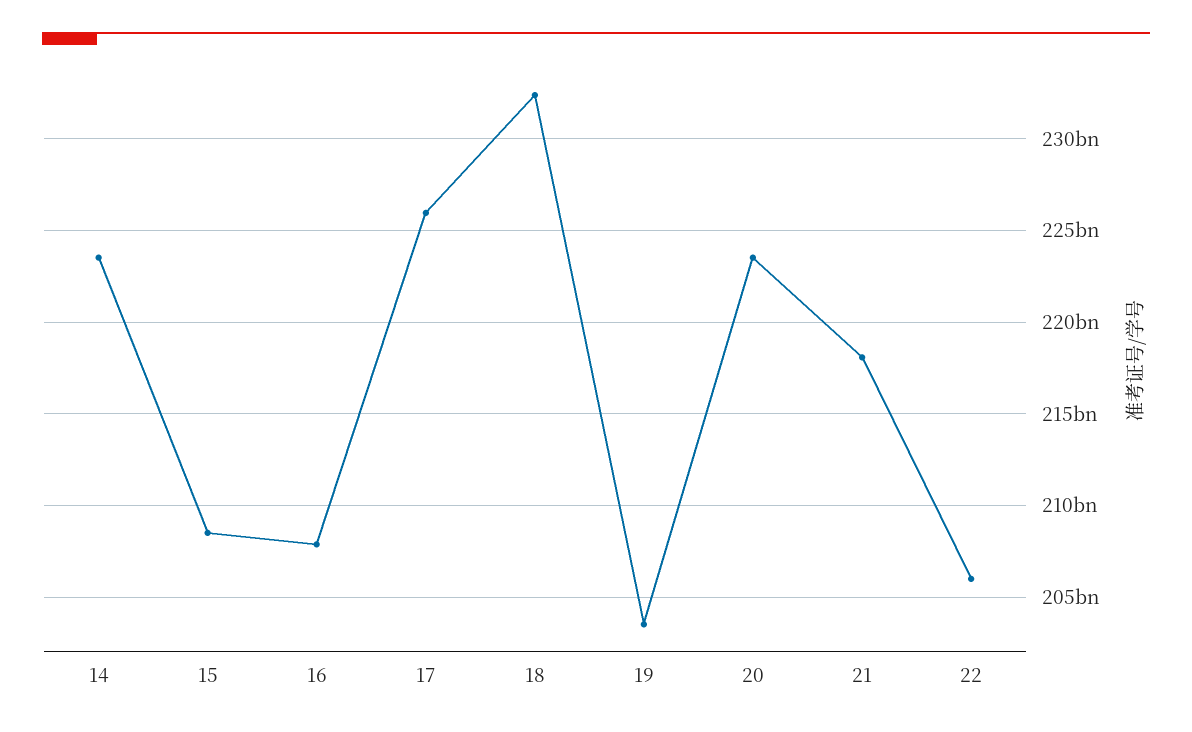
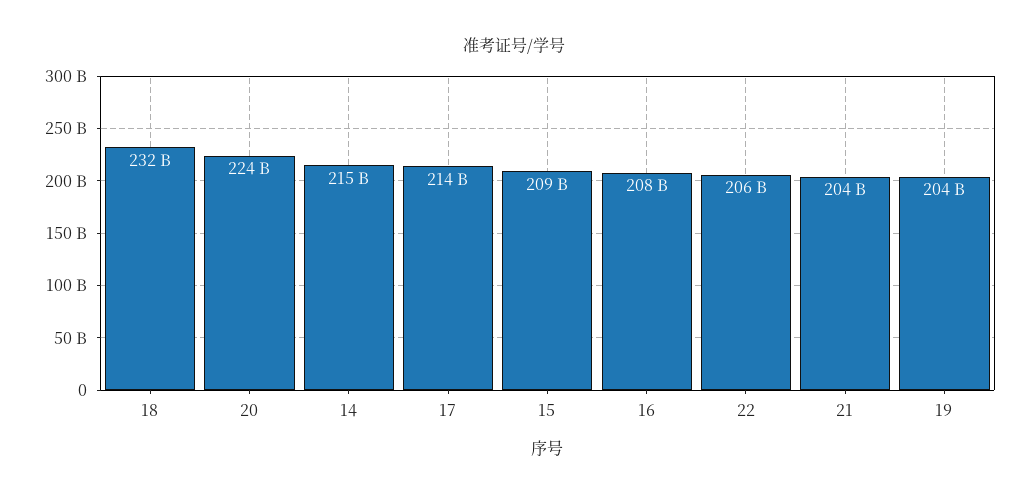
14: 223500000000 -> 215000000000
17: 226000000000 -> 214000000000
21: 218000000000 -> 204000000000

